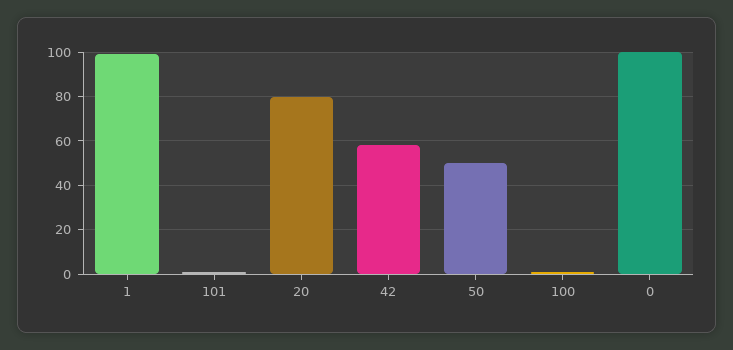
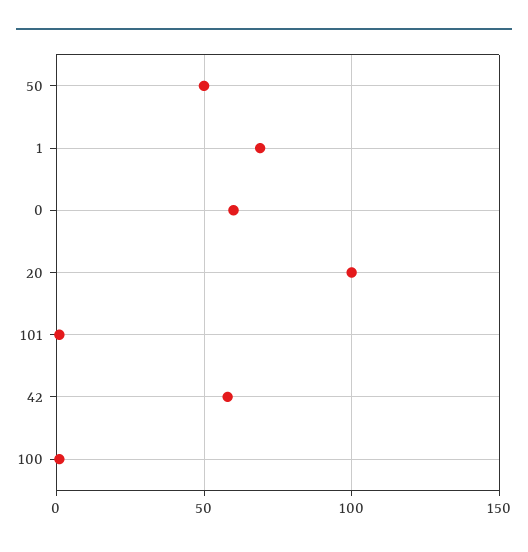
1: 100 -> 70
20: 80 -> 100
0: 100 -> 60

